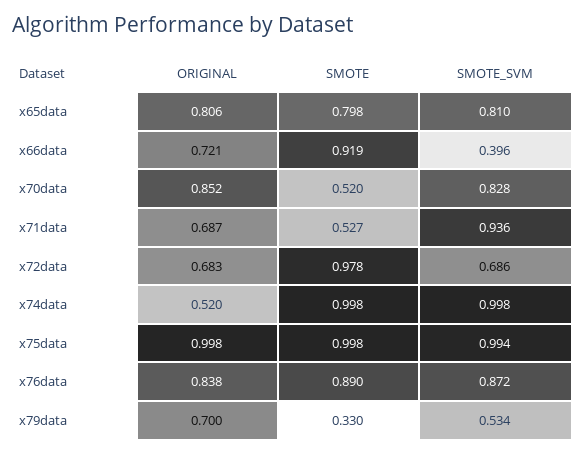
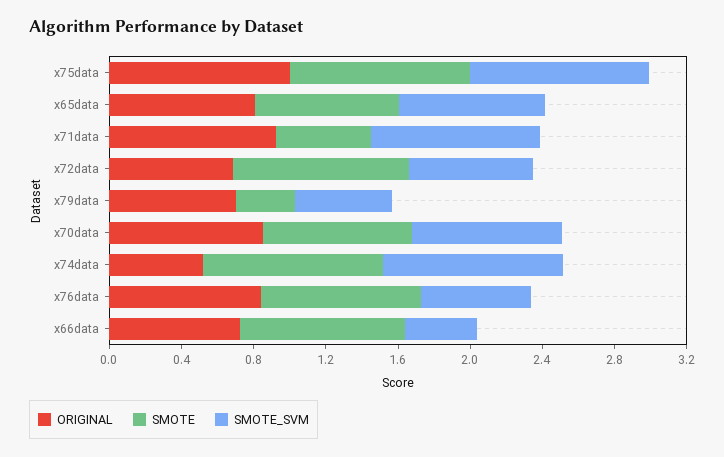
SMOTE, x70data: 0.52 -> 0.8
ORIGINAL, x71data: 0.687 -> 0.9
SMOTE_SVM, x76data: 0.872 -> 0.6

